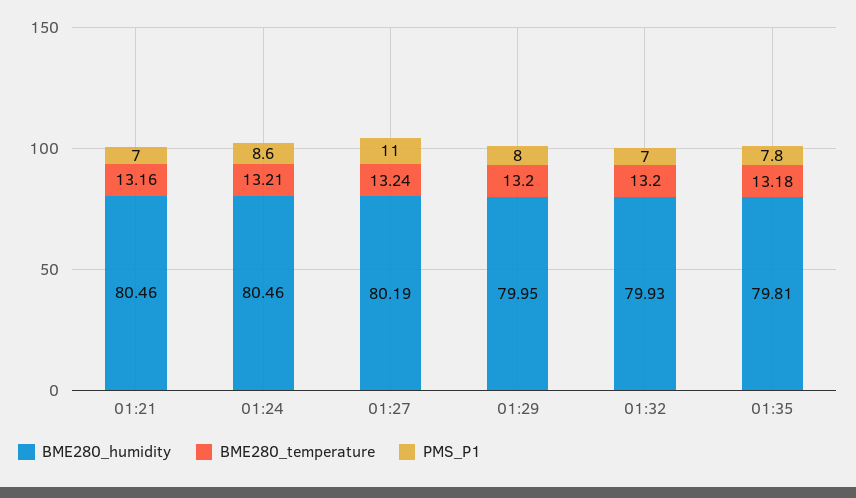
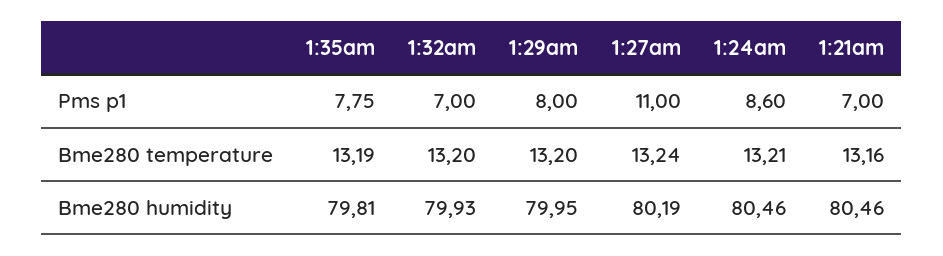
BME280_temperature, 01:35: 13.18 -> 13.19

